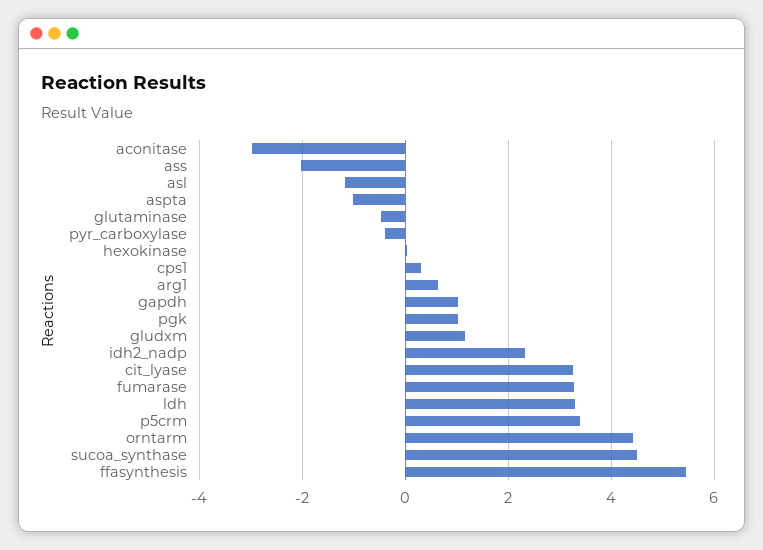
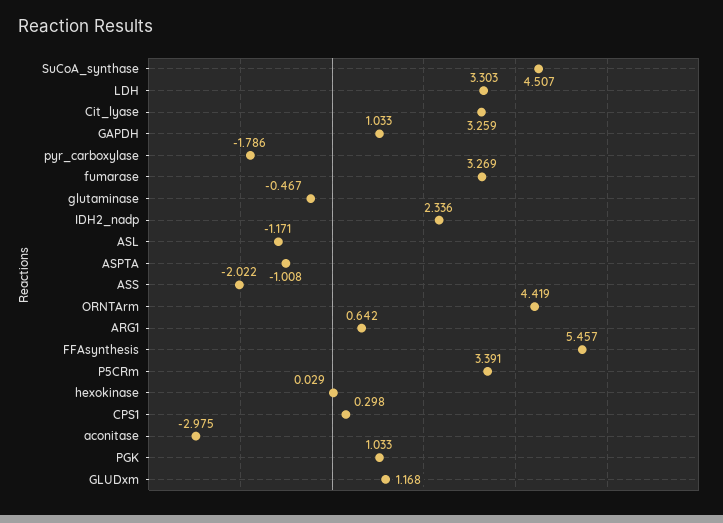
pyr_carboxylase: -0.4 -> -1.786

